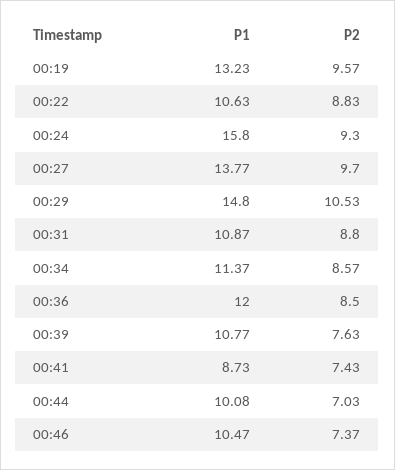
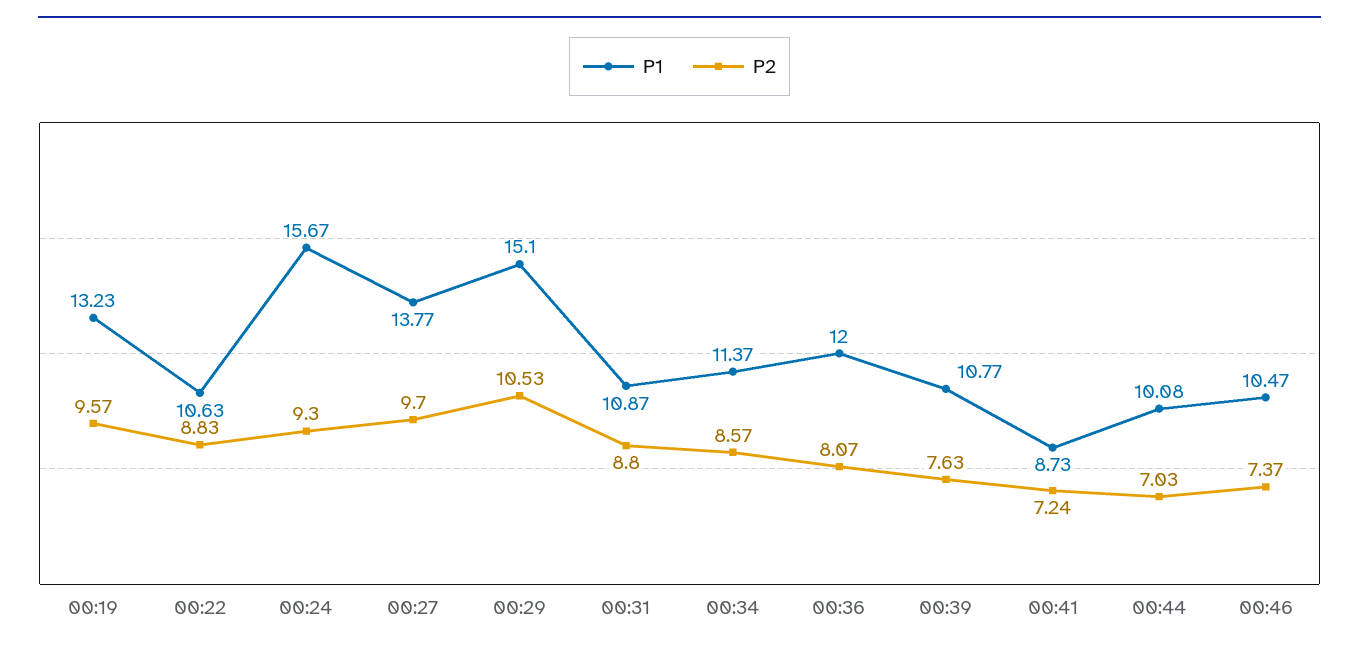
P1, 00:24: 15.8 -> 15.67
P1, 00:29: 14.8 -> 15.1
P2, 00:36: 8.5 -> 8.07
P2, 00:41: 7.43 -> 7.24

